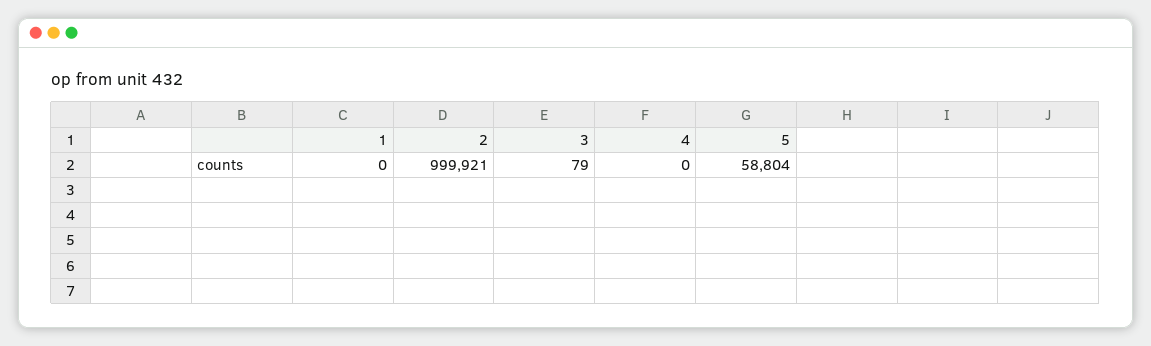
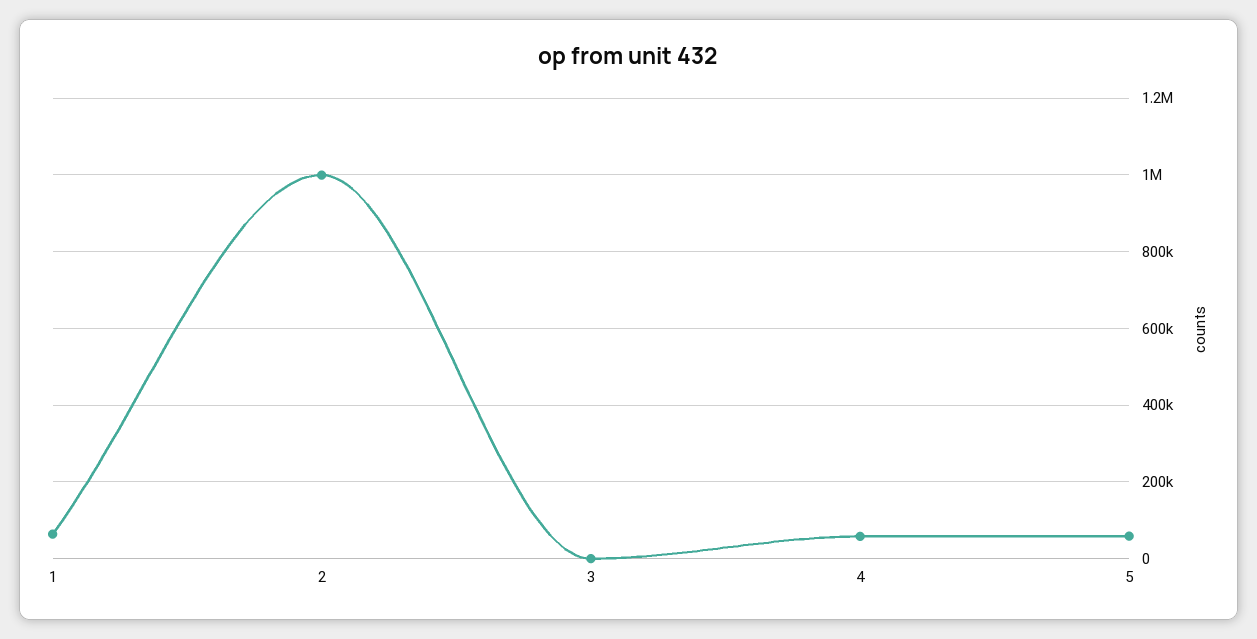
1: 0 -> 60000
4: 0 -> 60000

